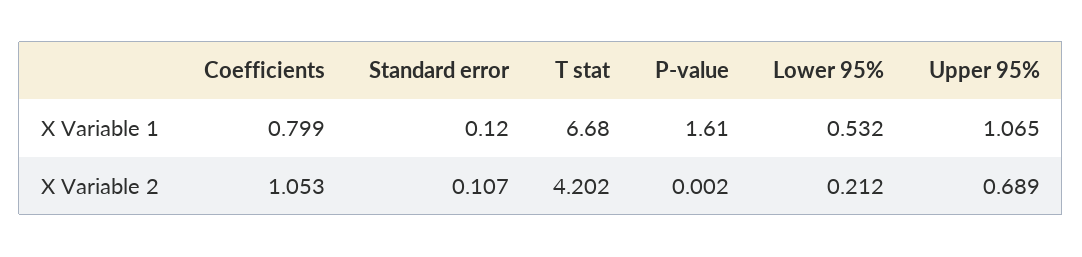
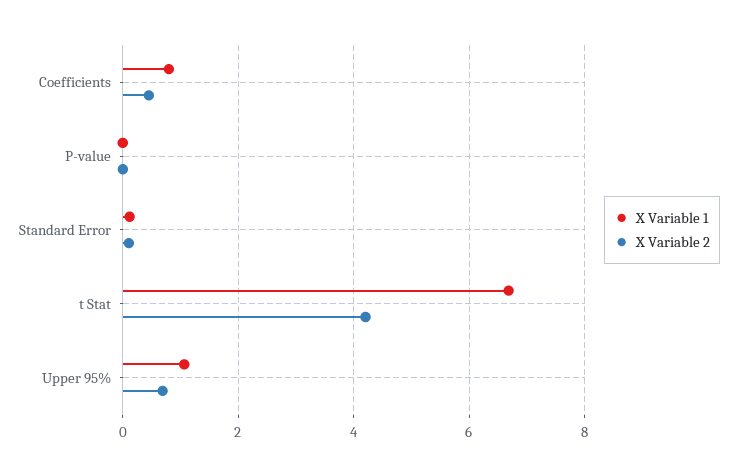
X Variable 1, P-value: 1.61 -> 0
X Variable 1, Lower 95%: 0.532 -> none
X Variable 2, Coefficients: 1.053 -> 0.4
X Variable 2, Lower 95%: 0.212 -> none

